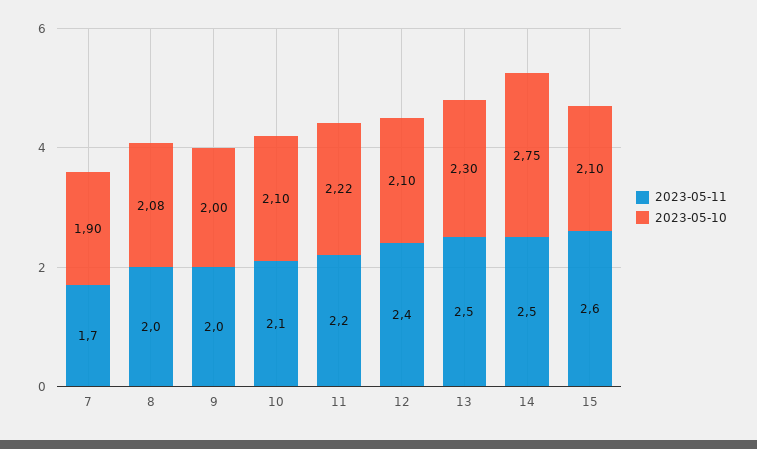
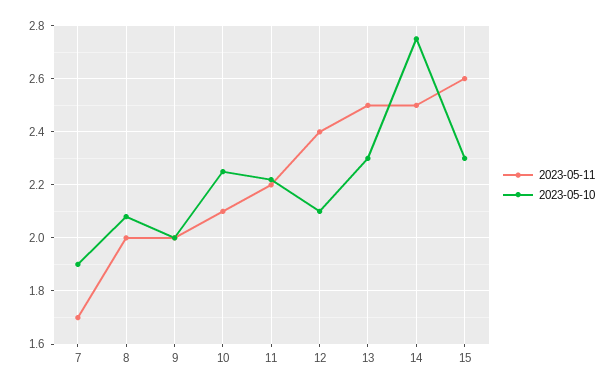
2023-05-10, 10: 2.1 -> 2.25
2023-05-10, 15: 2.1 -> 2.3

